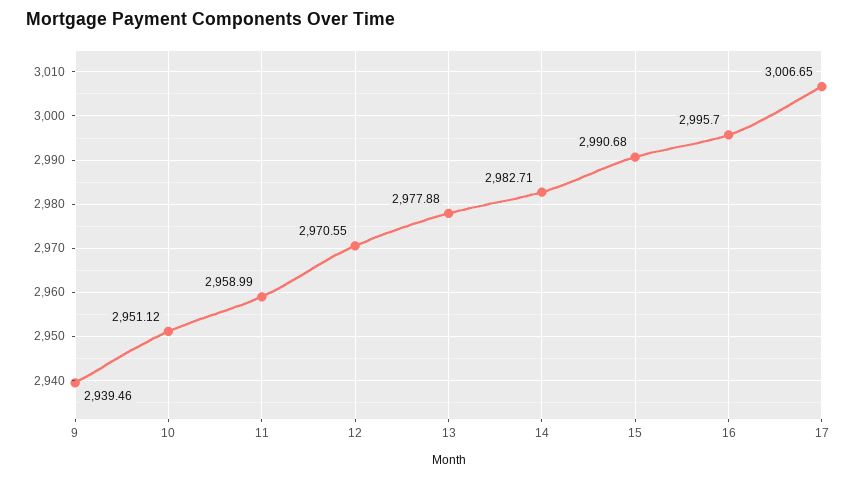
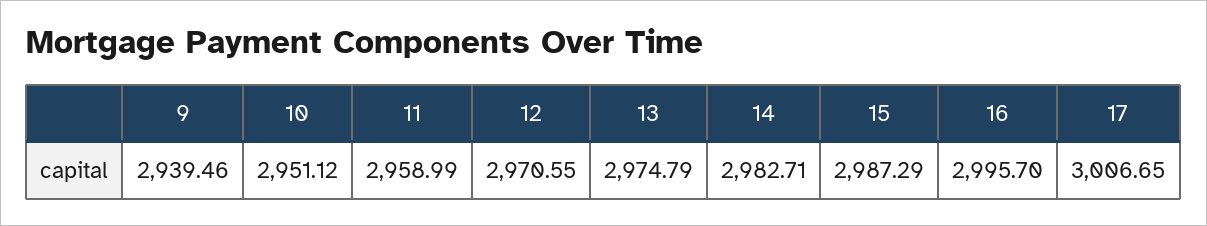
13: 2977.88 -> 2974.79
15: 2990.68 -> 2987.29

